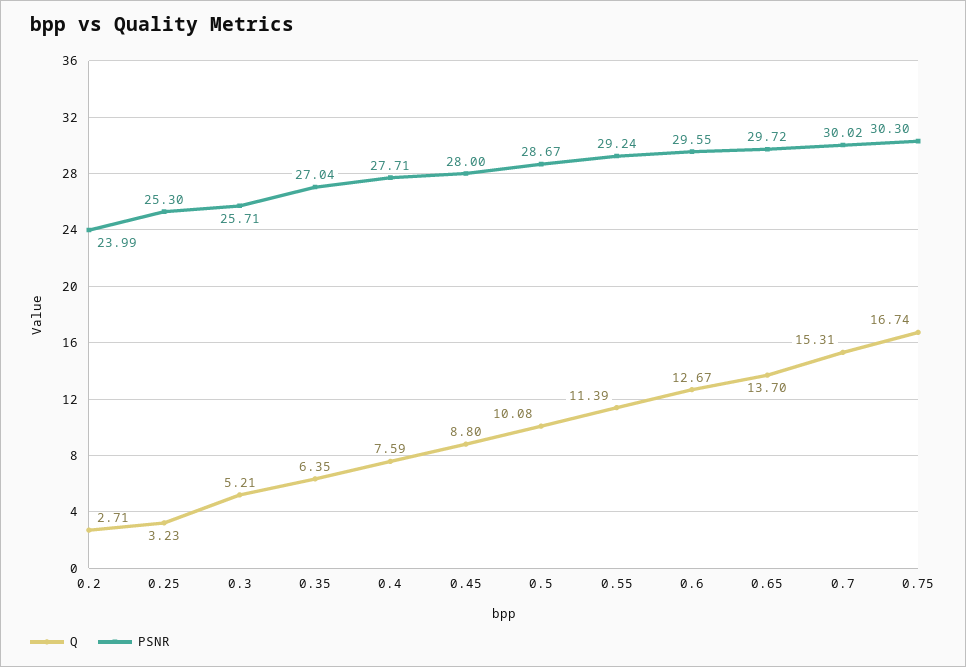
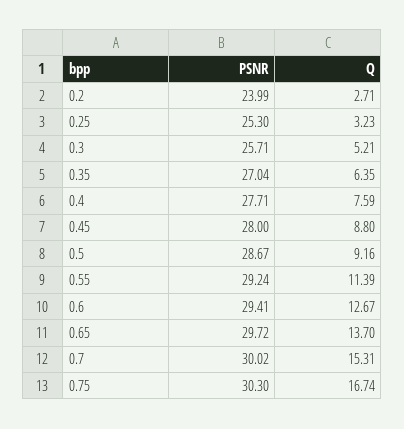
Q, 0.5: 10.08 -> 9.16
PSNR, 0.6: 29.55 -> 29.41

